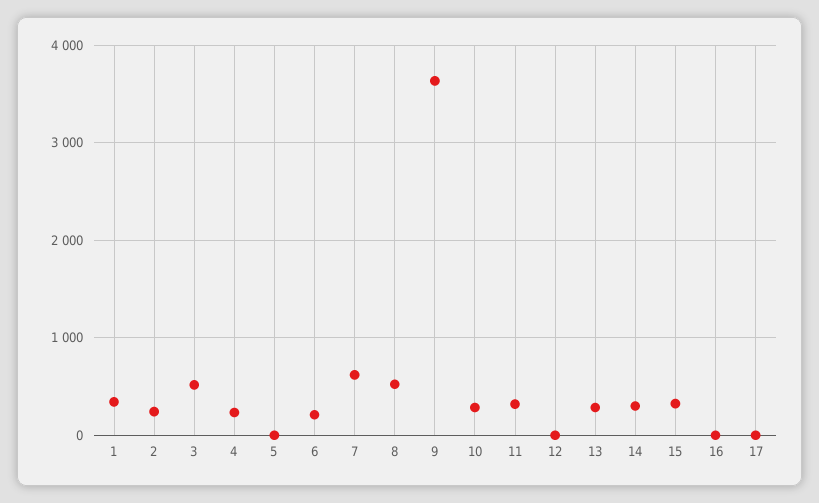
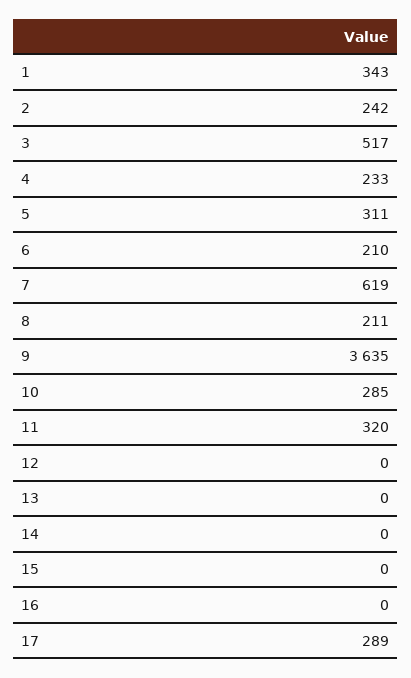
5: 0 -> 311
8: 500 -> 211
13: 300 -> 0
14: 300 -> 0
15: 300 -> 0
17: 0 -> 289

